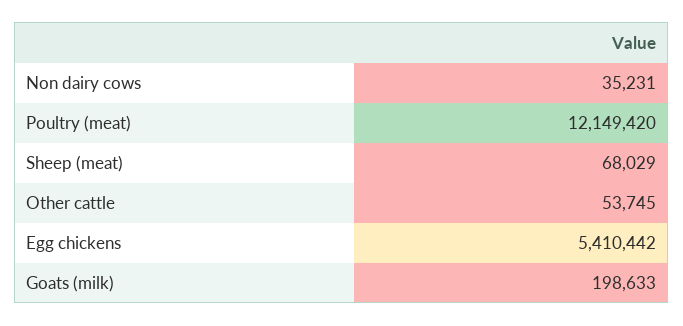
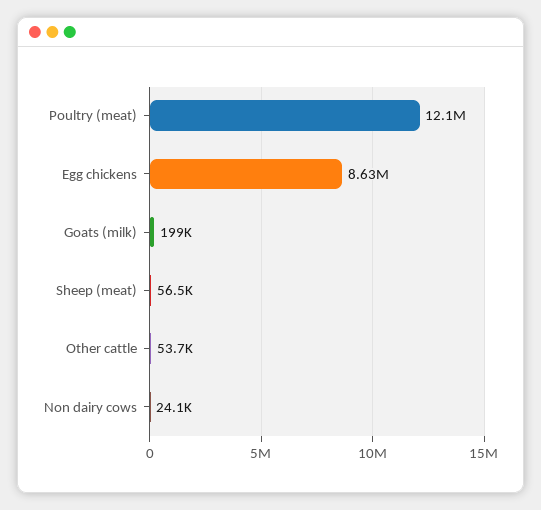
Non dairy cows: 35231 -> 24100
Sheep (meat): 68029 -> 56500
Egg chickens: 5410442 -> 8630000

